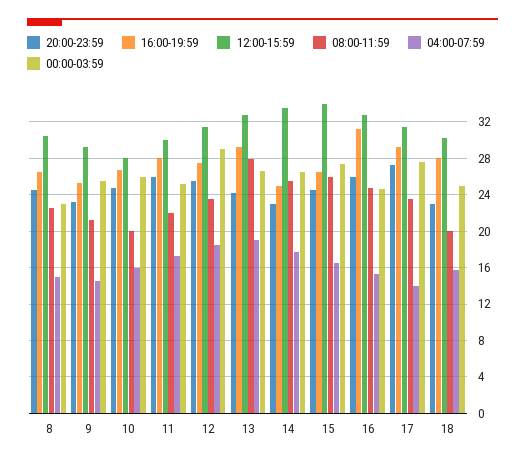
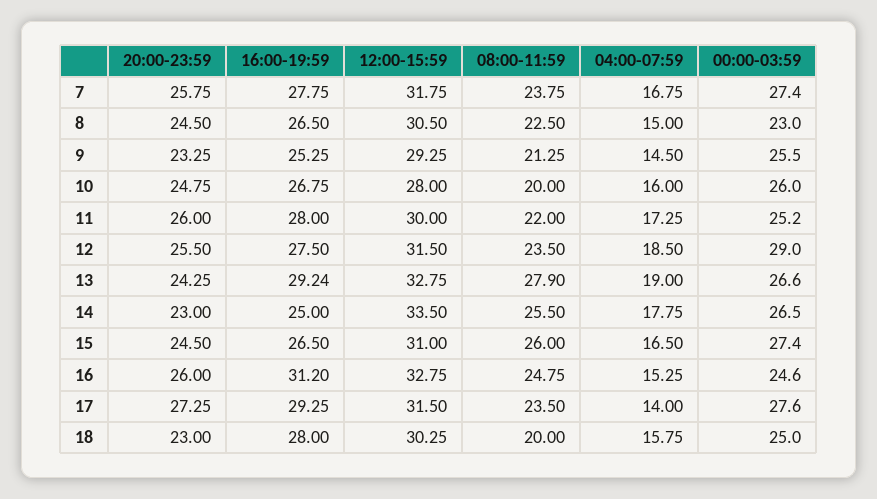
12:00-15:59, 15: 34 -> 31
20:00-23:59, 7: none -> 25.75
16:00-19:59, 7: none -> 27.75
12:00-15:59, 7: none -> 31.75
08:00-11:59, 7: none -> 23.75
04:00-07:59, 7: none -> 16.75
00:00-03:59, 7: none -> 27.4

